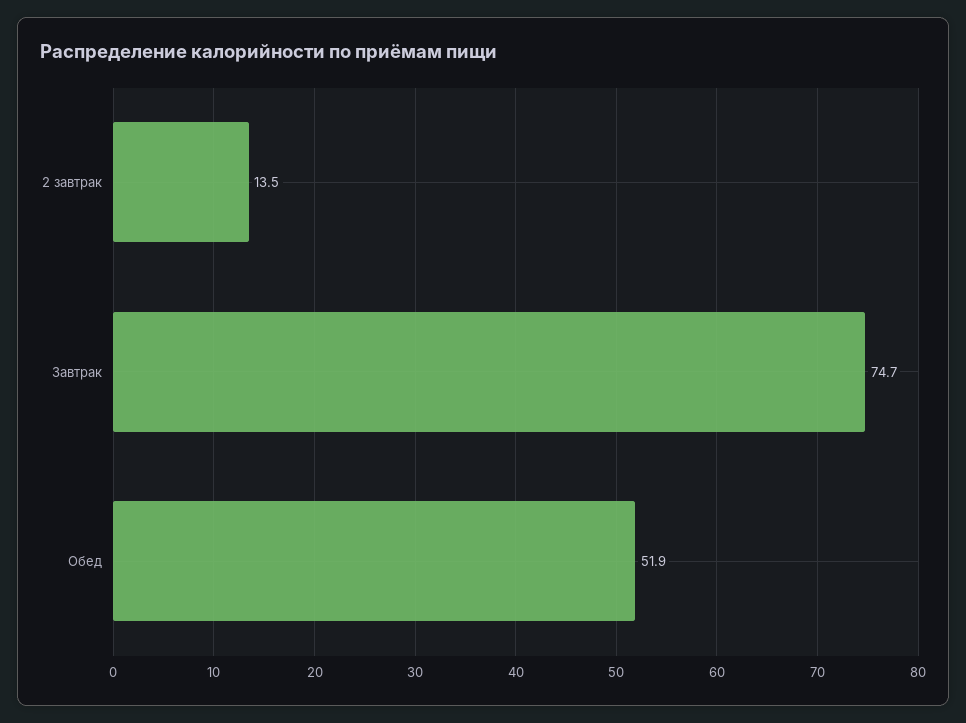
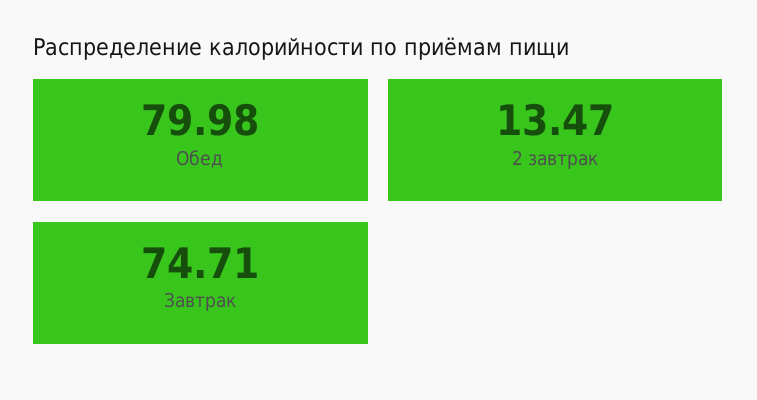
Обед: 51.9 -> 79.98

